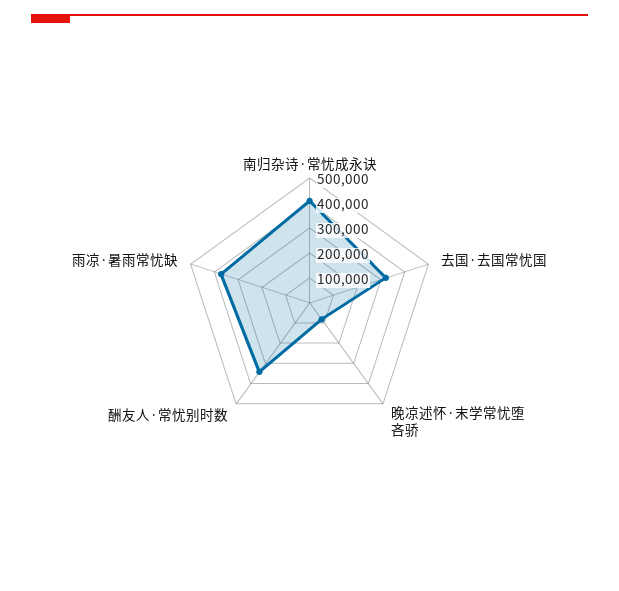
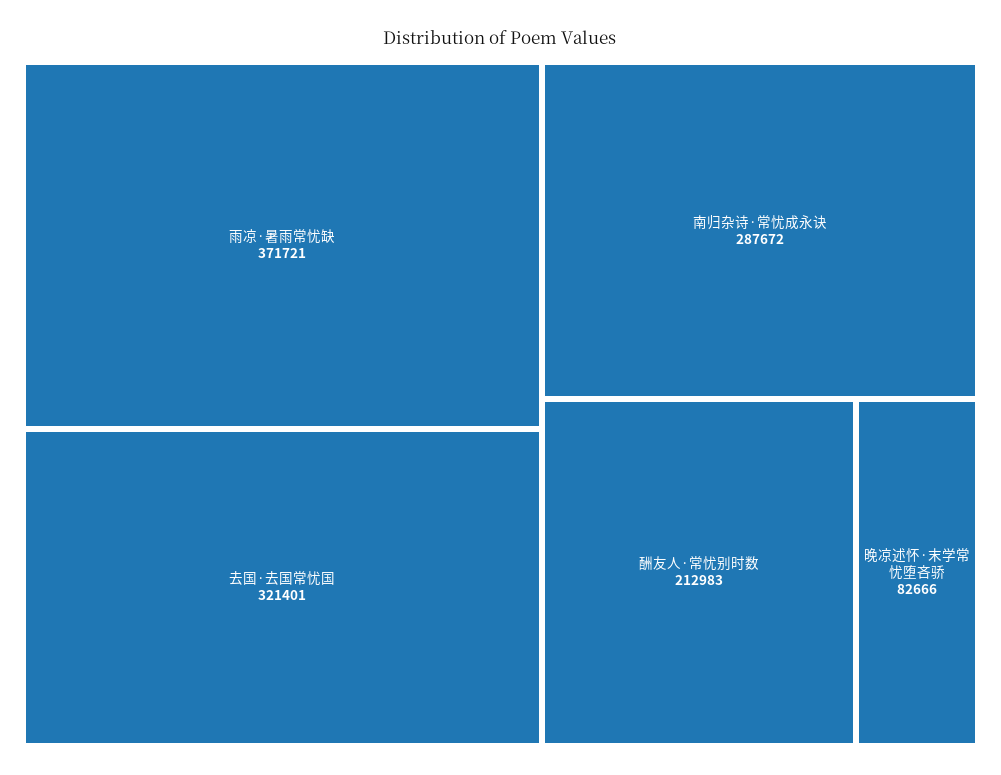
南归杂诗·常忧成永诀: 400000 -> 287672
酬友人·常忧别时数: 350000 -> 212983

